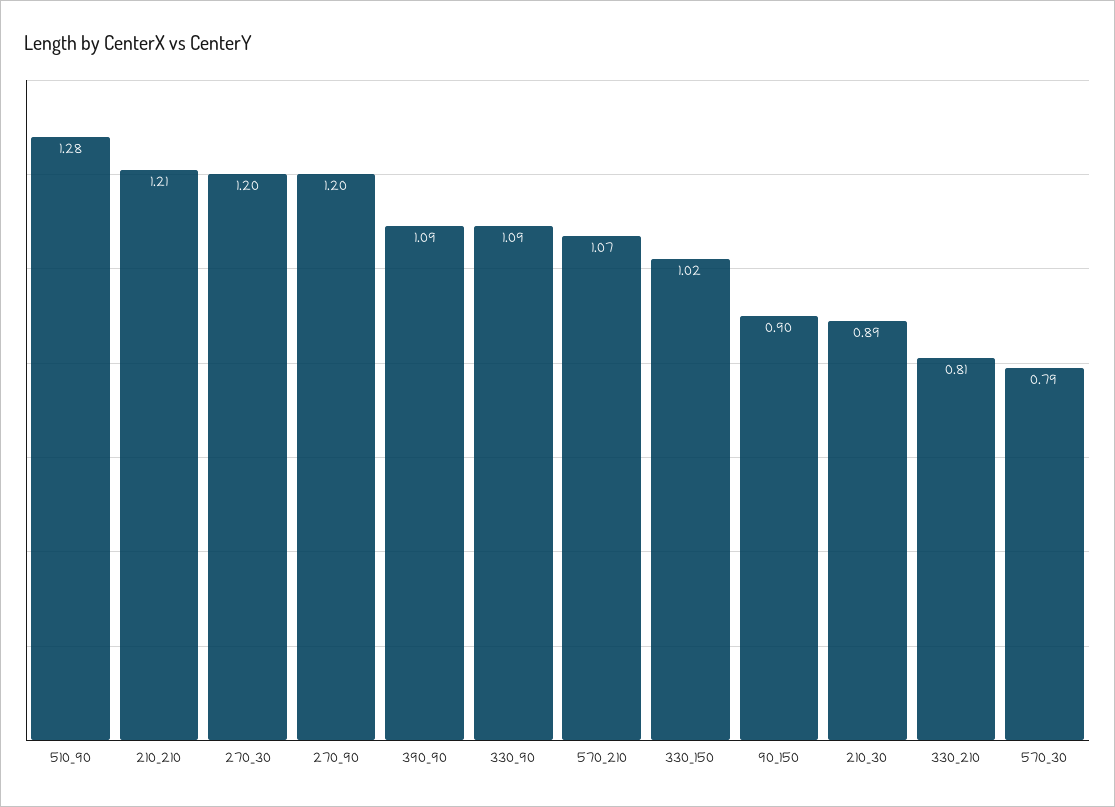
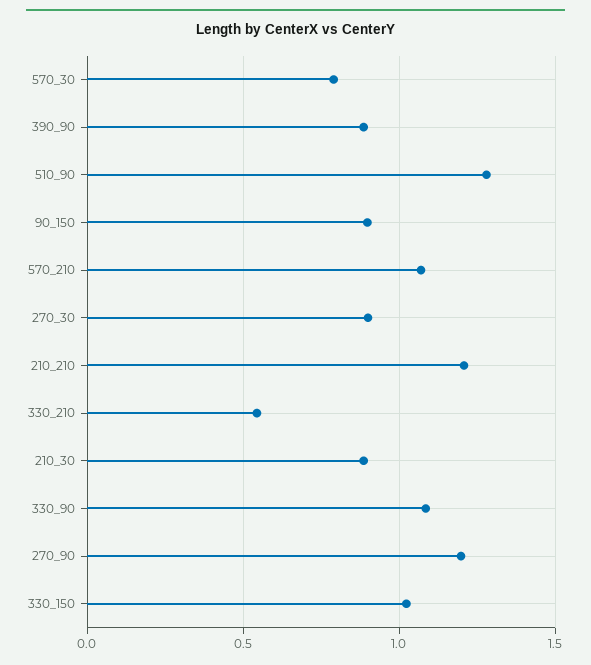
270_30: 1.2 -> 0.9
390_90: 1.09 -> 0.9
330_210: 0.81 -> 0.55

